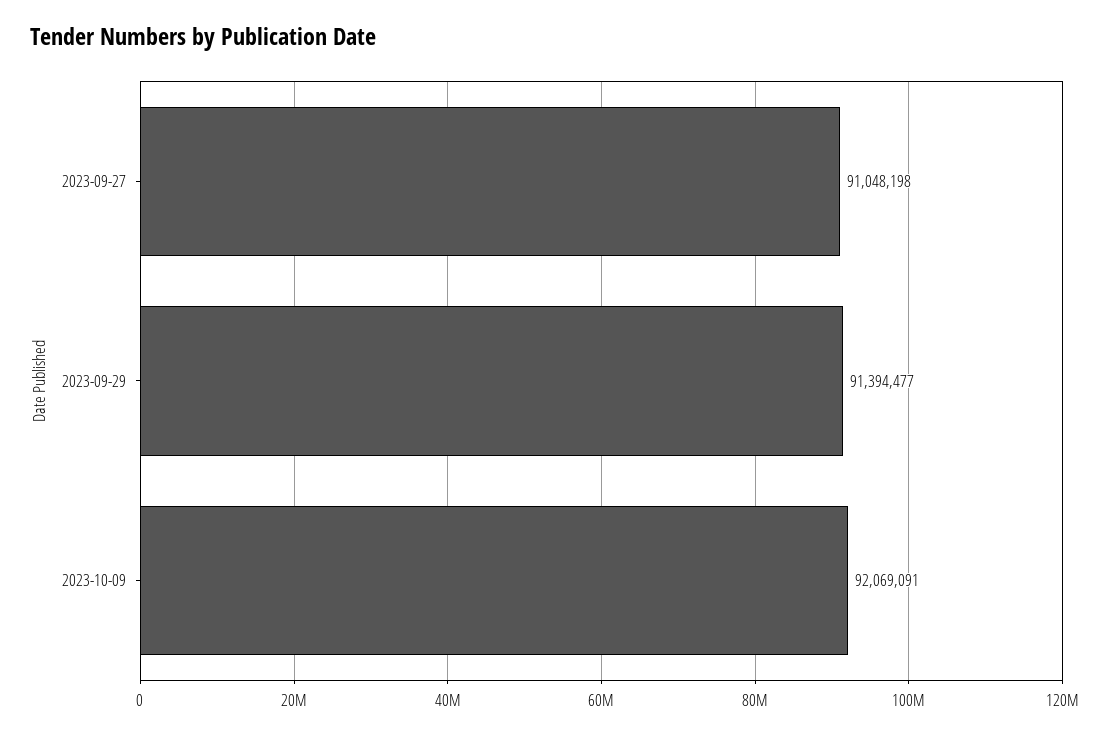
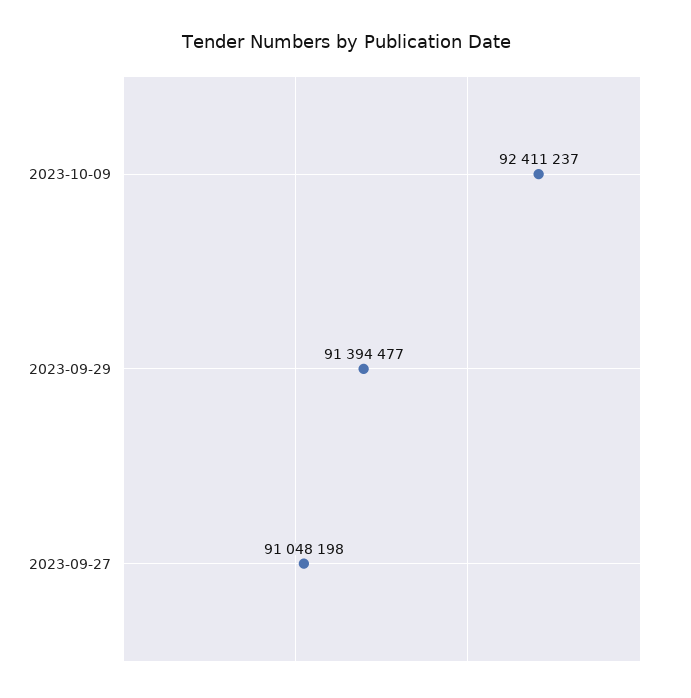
2023-10-09: 92069091 -> 92411237

